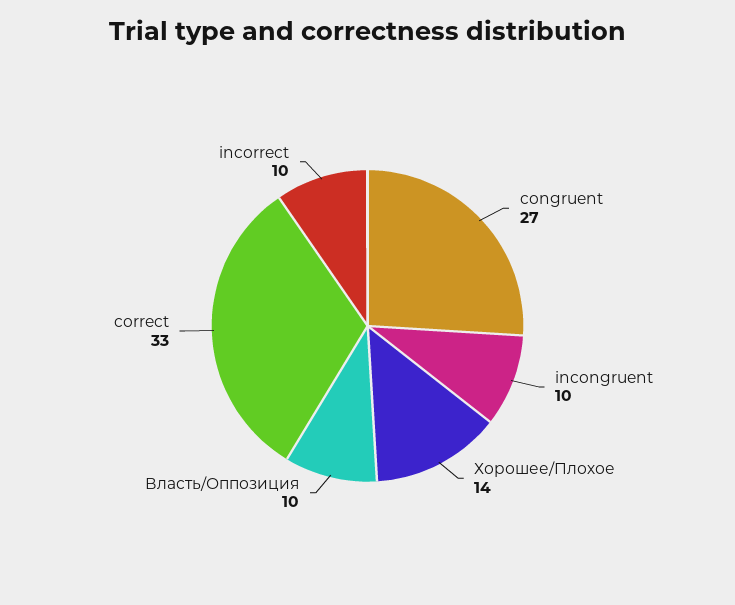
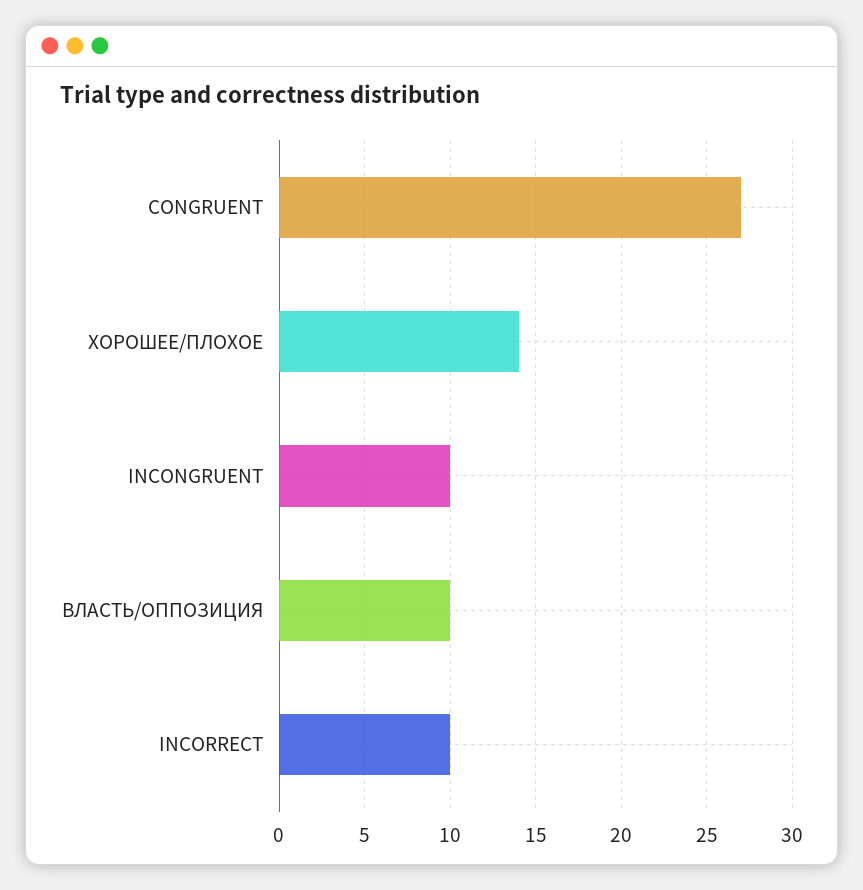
correct: 33 -> none

